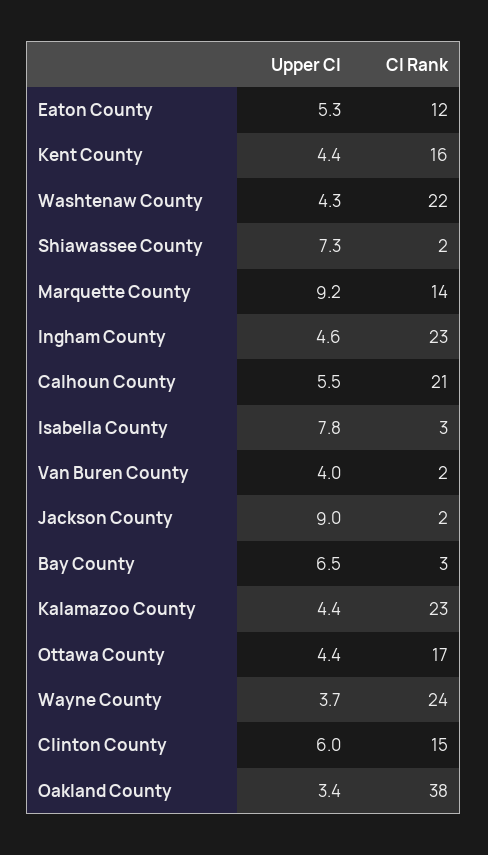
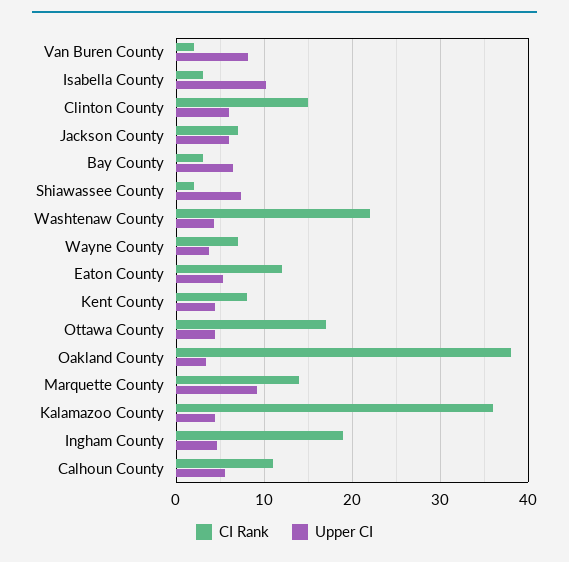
CI Rank, Kent County: 16 -> 8
CI Rank, Ingham County: 23 -> 19
CI Rank, Calhoun County: 21 -> 11
Upper CI, Isabella County: 7.8 -> 10
Upper CI, Van Buren County: 4 -> 8
Upper CI, Jackson County: 9 -> 6
CI Rank, Jackson County: 2 -> 7
CI Rank, Kalamazoo County: 23 -> 36
CI Rank, Wayne County: 24 -> 7

